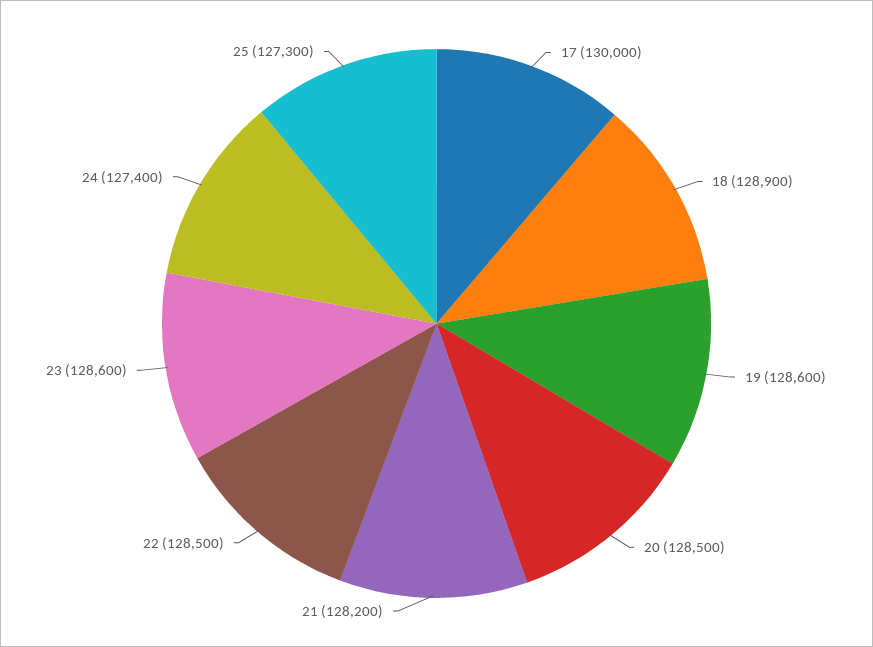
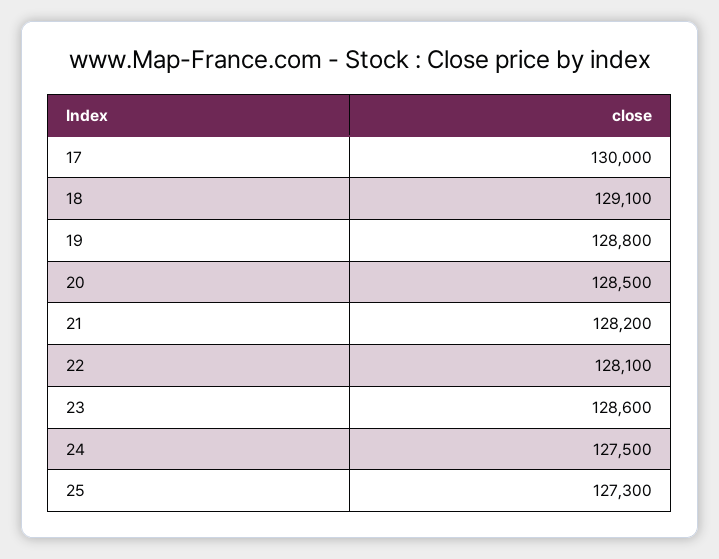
18: 128900 -> 129100
19: 128600 -> 128800
22: 128500 -> 128100
24: 127400 -> 127500

